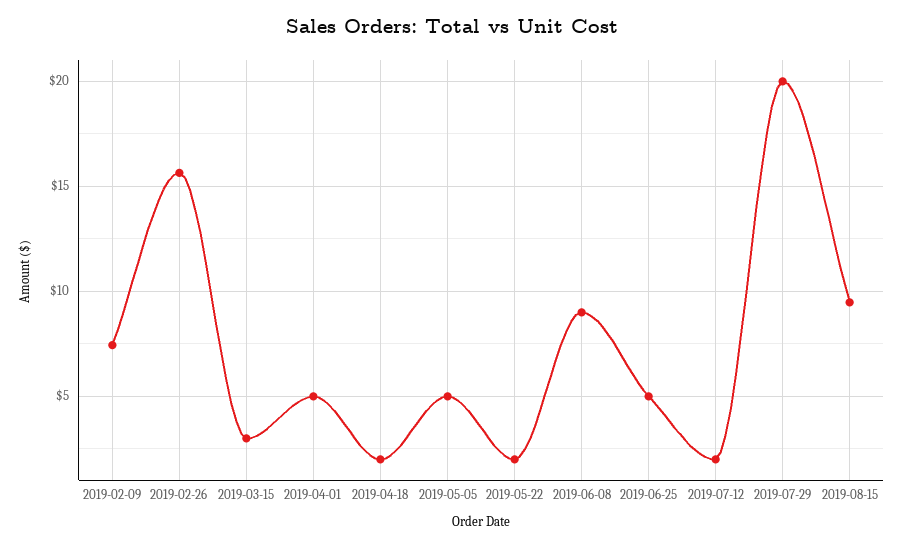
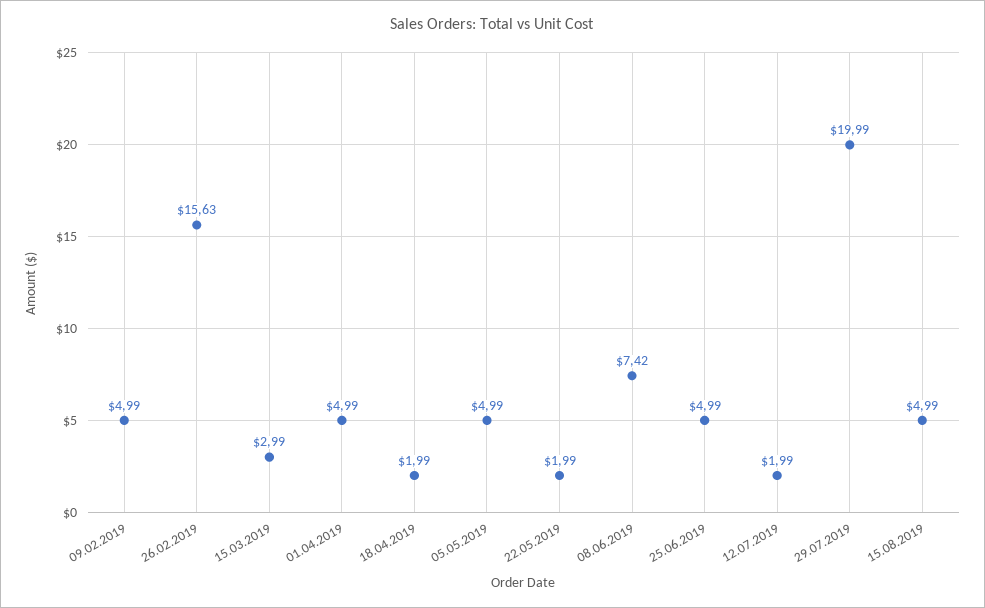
2019-02-09: 7.5 -> 4.99
2019-06-08: 9 -> 7.42
2019-08-15: 9.5 -> 4.99

